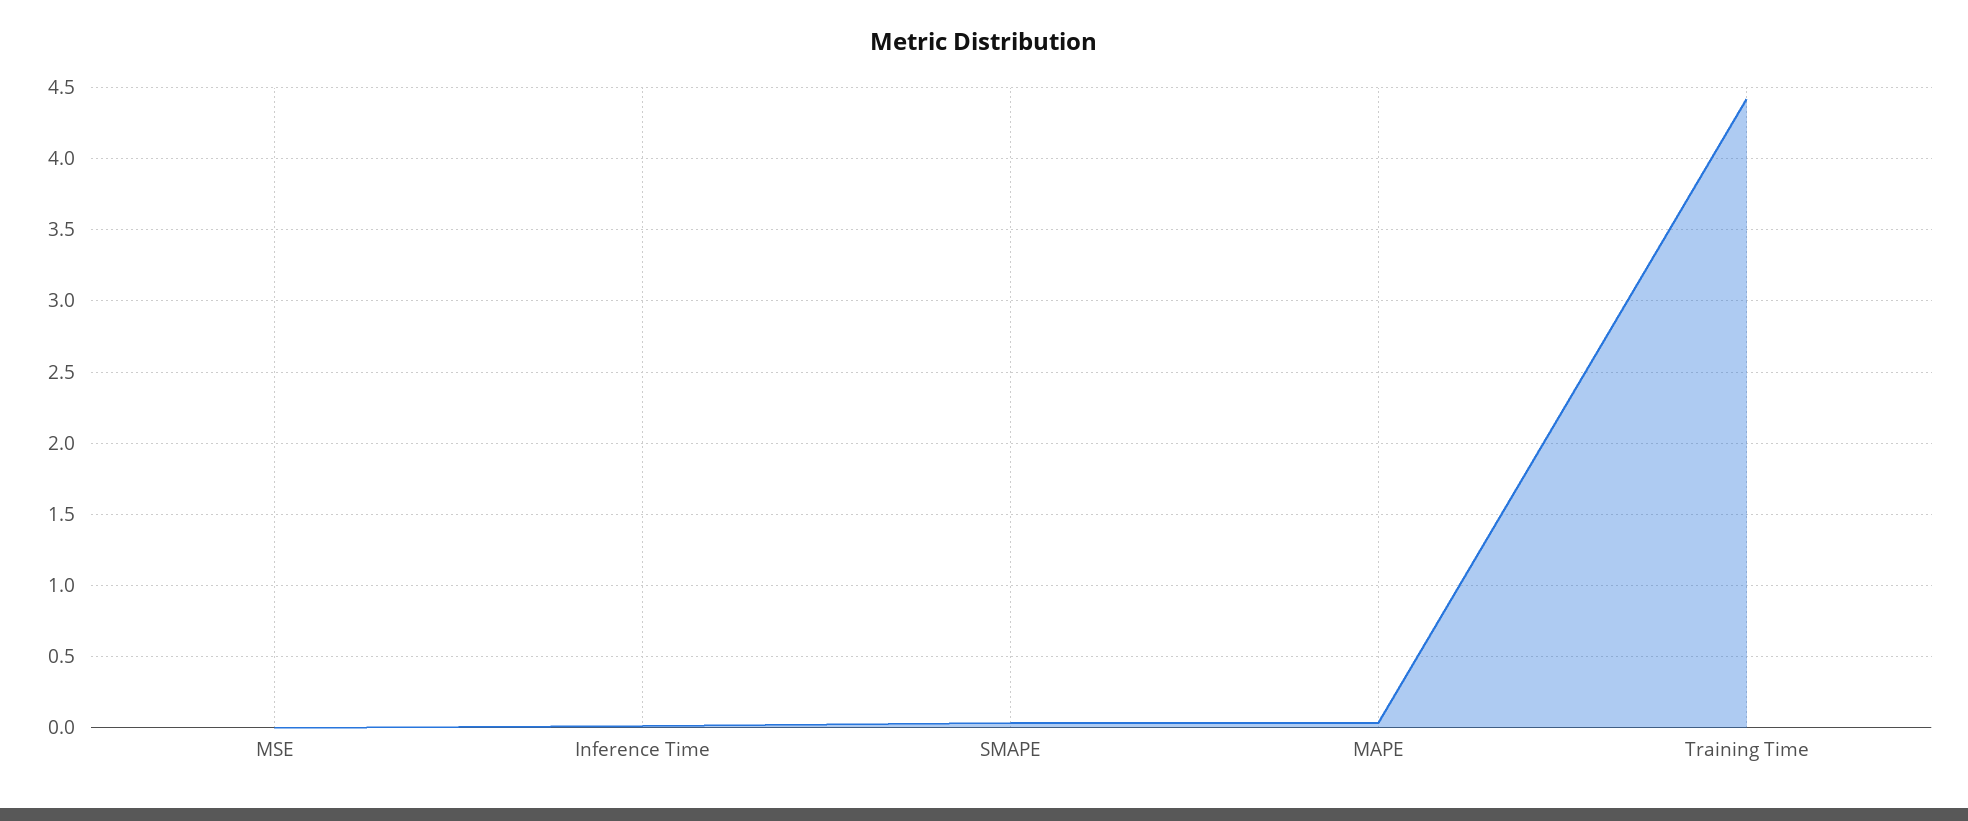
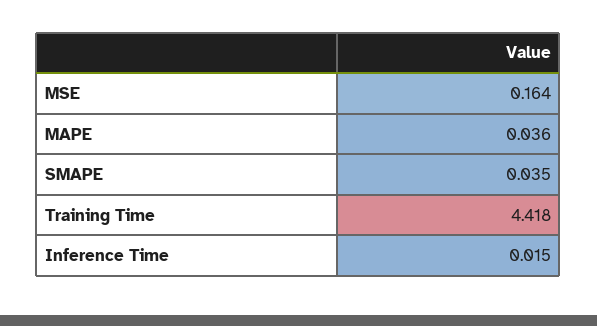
MSE: 0 -> 0.164

